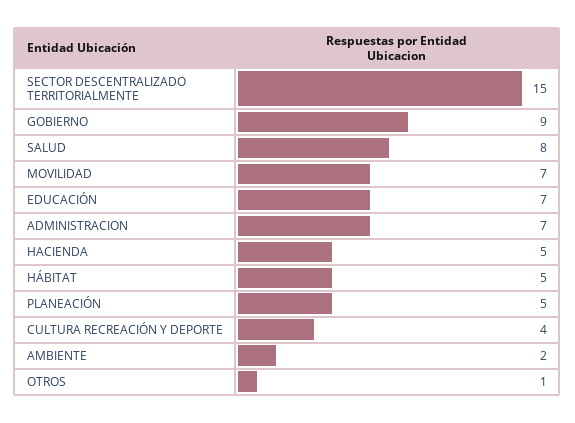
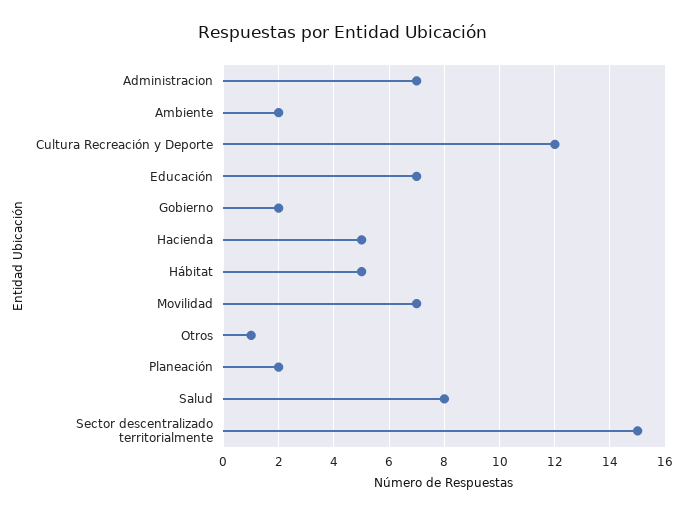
GOBIERNO: 9 -> 2
PLANEACIÓN: 5 -> 2
CULTURA RECREACIÓN Y DEPORTE: 4 -> 12

